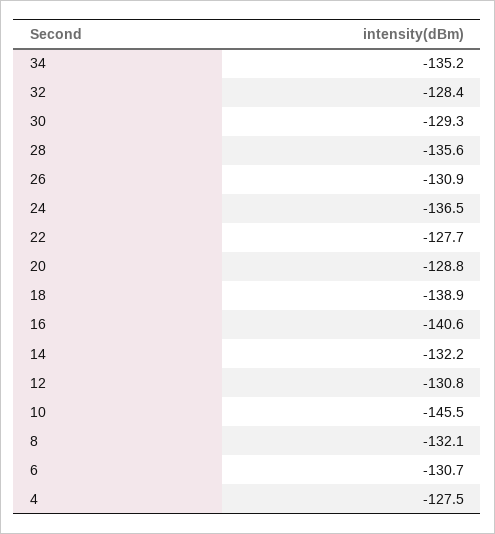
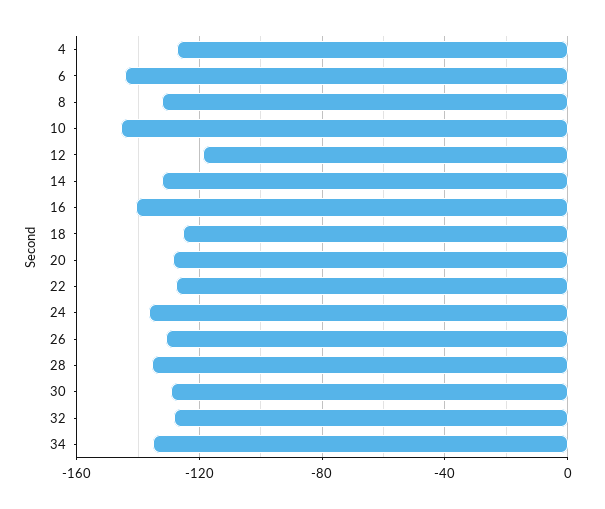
18: -138.9 -> -125
12: -130.8 -> -120
6: -130.7 -> -145

